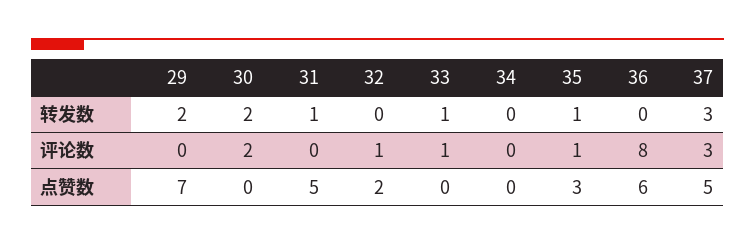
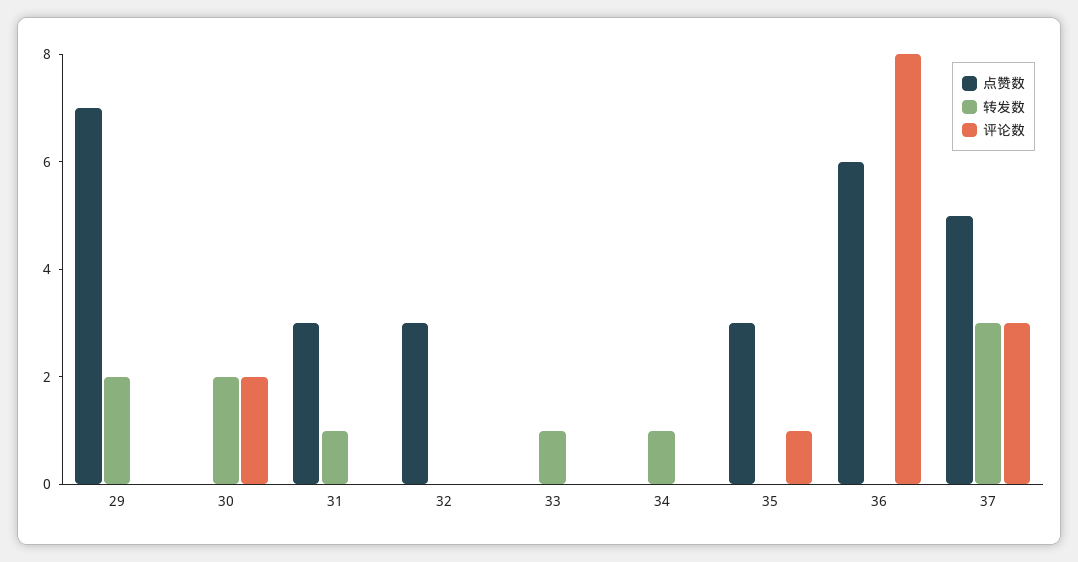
转发数, 34: 0 -> 1
转发数, 35: 1 -> 0
评论数, 32: 1 -> 0
评论数, 33: 1 -> 0
点赞数, 31: 5 -> 3
点赞数, 32: 2 -> 3

